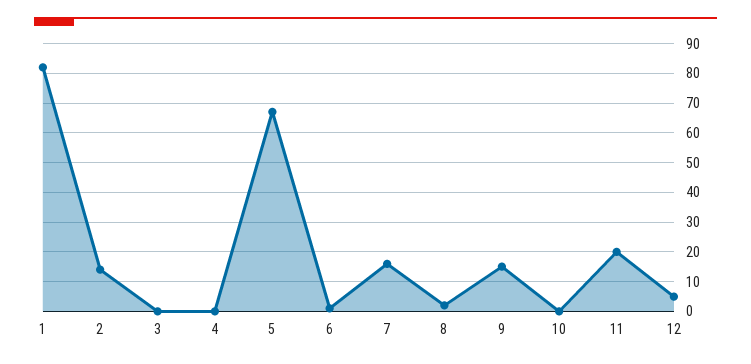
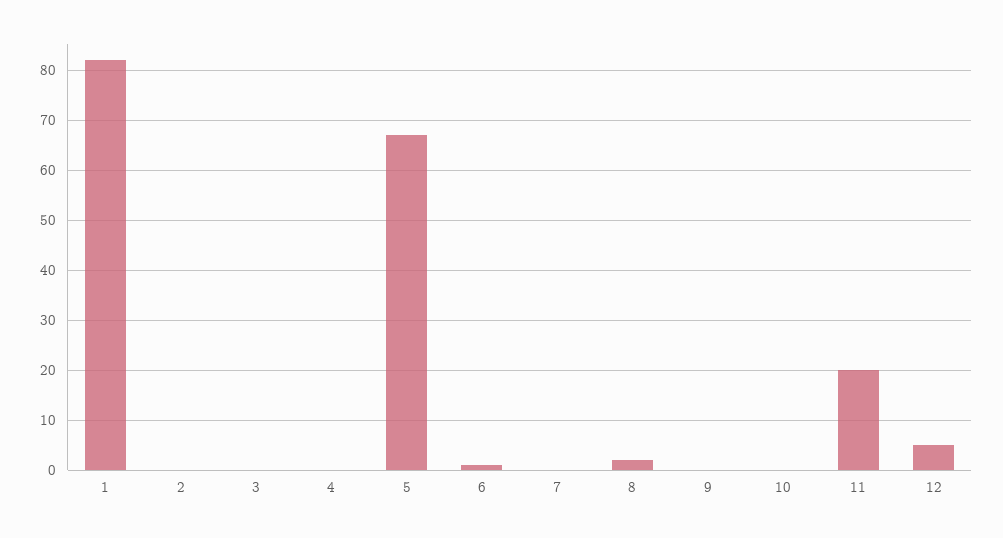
2: 15 -> 0
7: 15 -> 0
9: 15 -> 0

